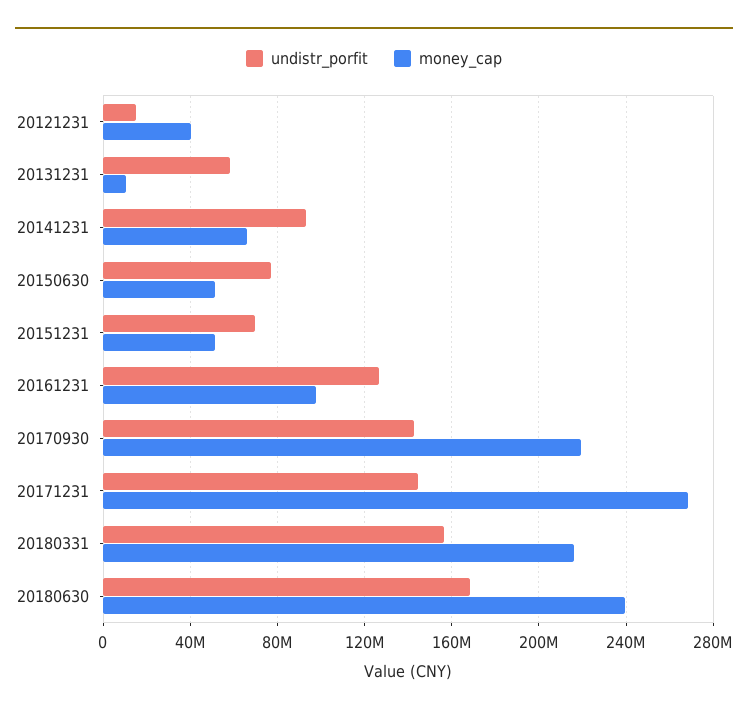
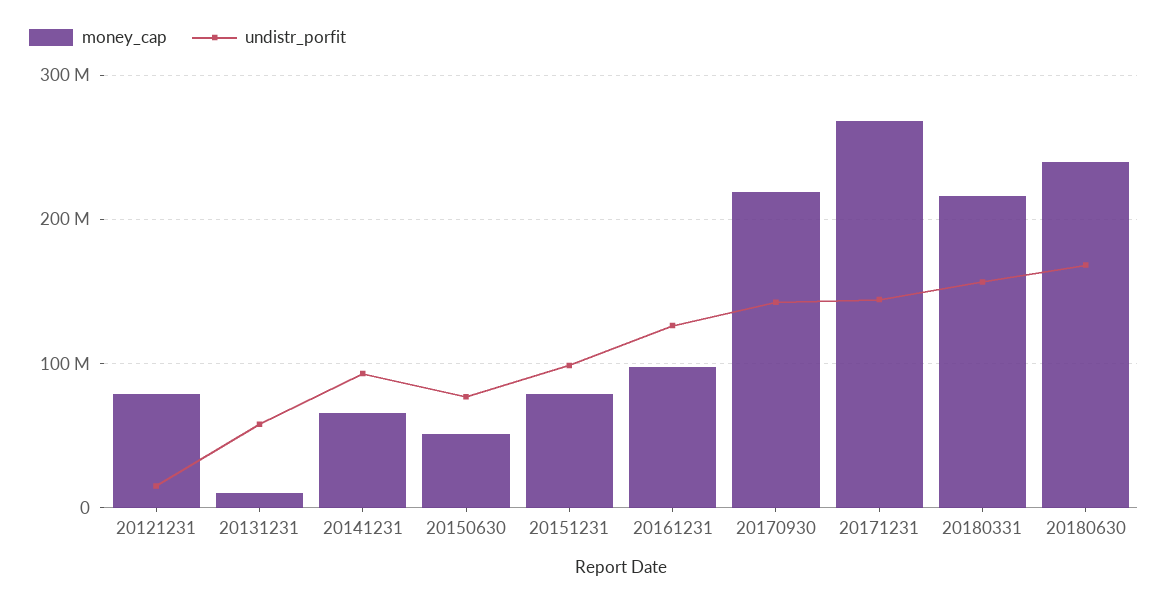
money_cap, 20121231: 40000000 -> 80000000
undistr_porfit, 20151231: 70000000 -> 100000000
money_cap, 20151231: 50000000 -> 80000000

